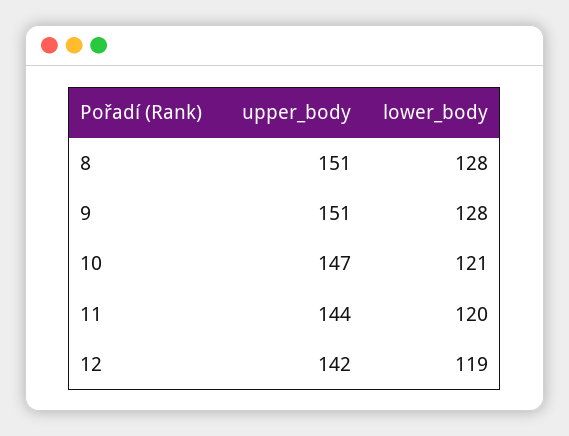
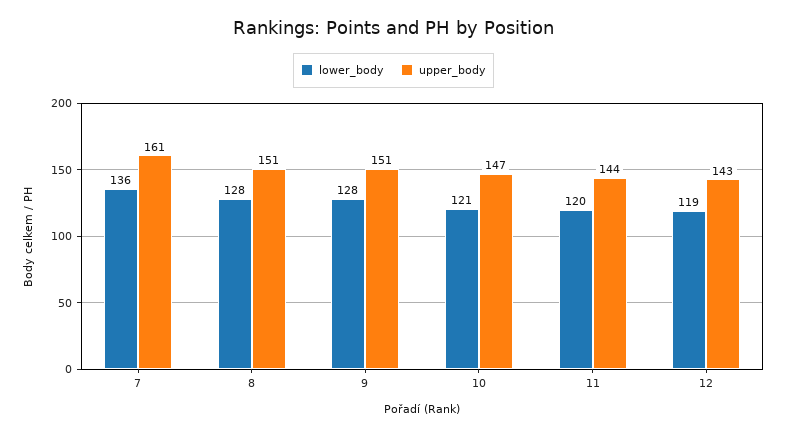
upper_body, 12: 142 -> 143
lower_body, 7: none -> 136
upper_body, 7: none -> 161

